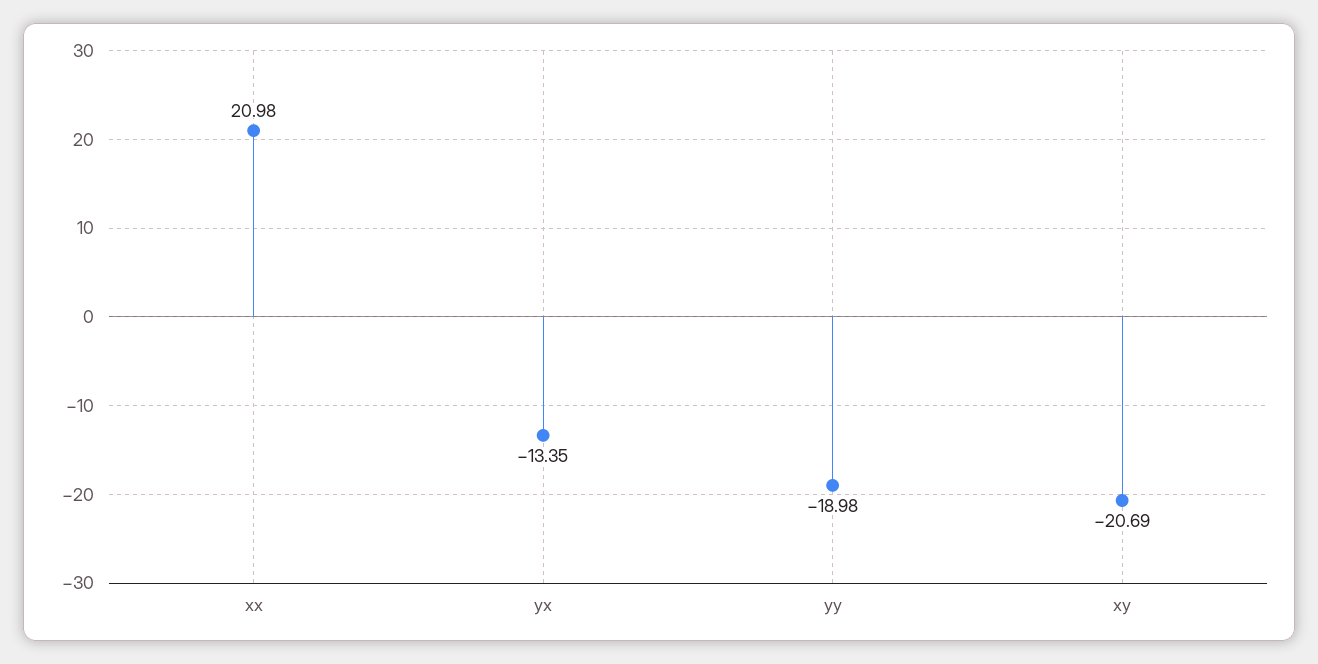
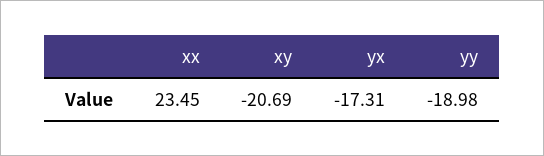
xx: 20.98 -> 23.45
yx: -13.35 -> -17.31

